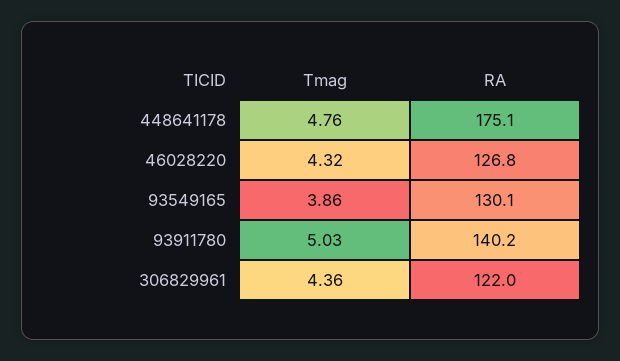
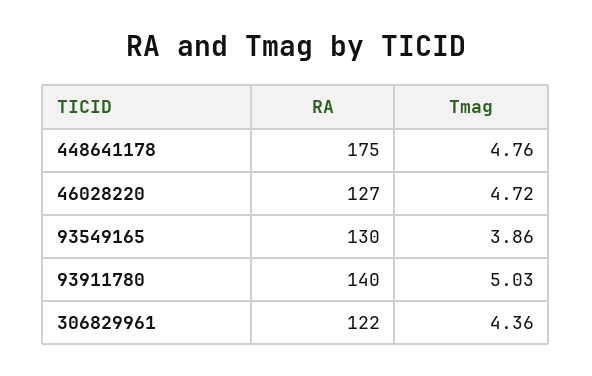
Tmag, 46028220: 4.32 -> 4.72

